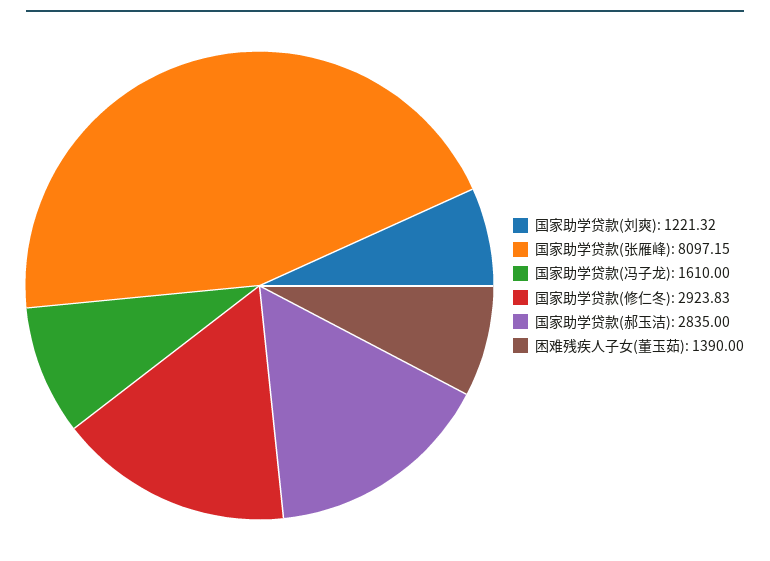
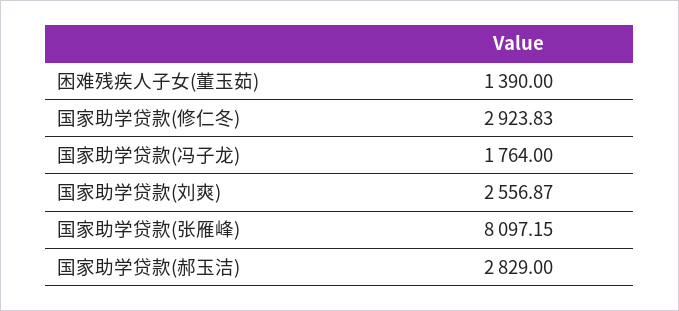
国家助学贷款(刘爽): 1221.32 -> 2556.87
国家助学贷款(冯子龙): 1610 -> 1764
国家助学贷款(郝玉洁): 2835 -> 2829

